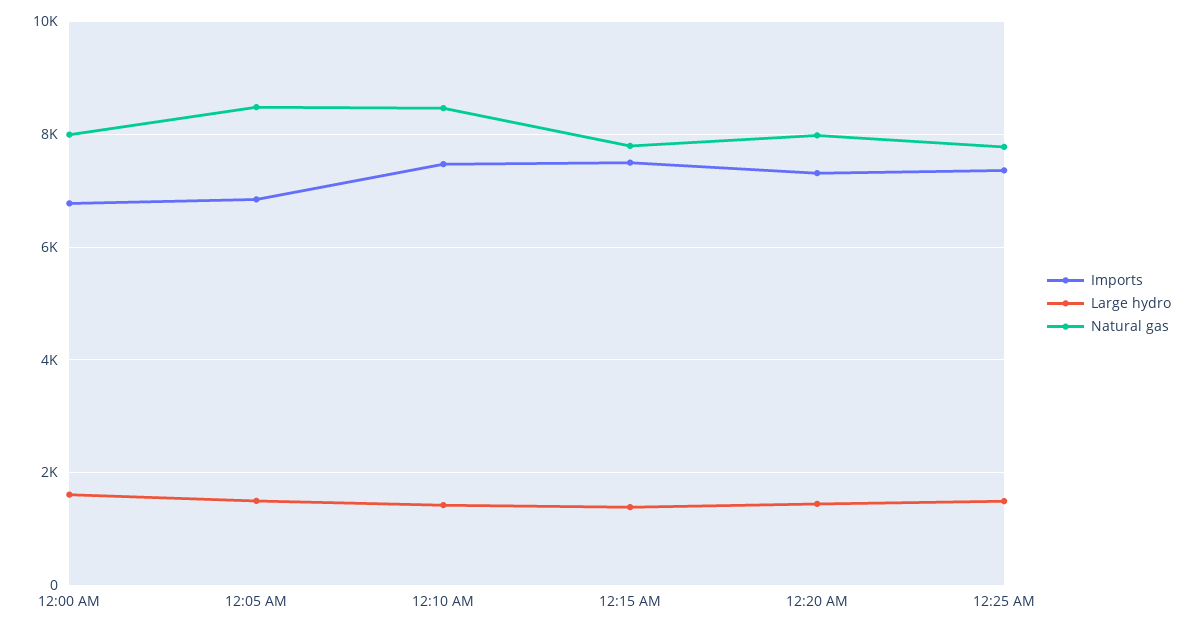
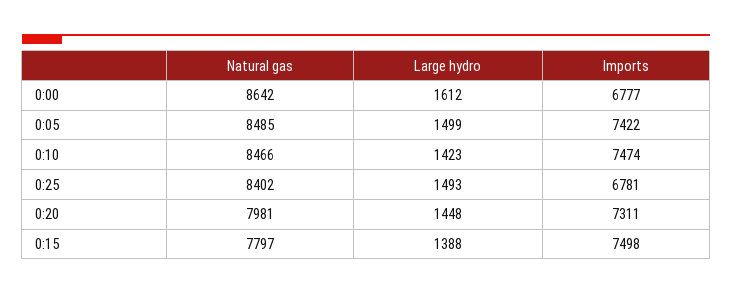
Natural gas, 12:00 AM: 8000 -> 8642
Imports, 12:05 AM: 6800 -> 7422
Imports, 12:25 AM: 7400 -> 6781
Natural gas, 12:25 AM: 7800 -> 8402

